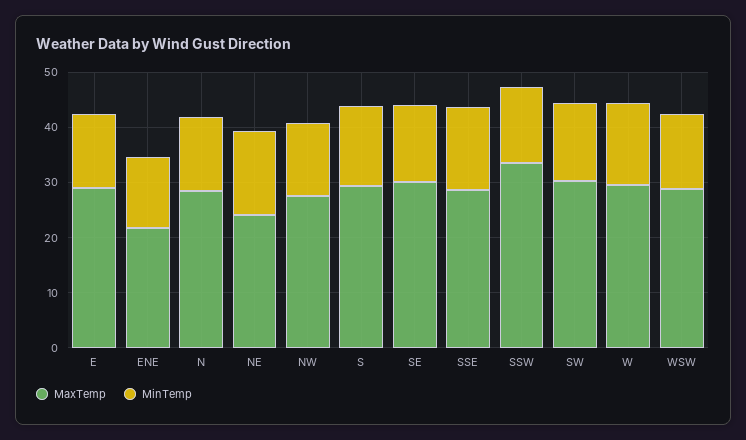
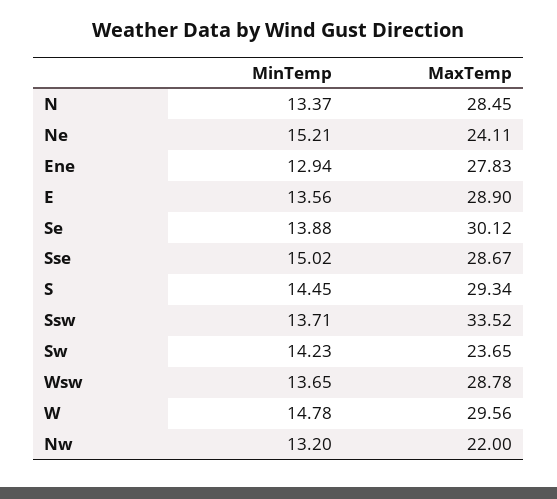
MaxTemp, ENE: 22 -> 27.83
MaxTemp, NW: 28 -> 22
MaxTemp, SW: 30 -> 23.65

